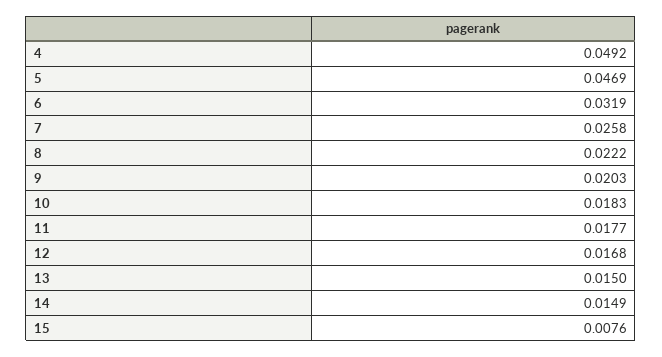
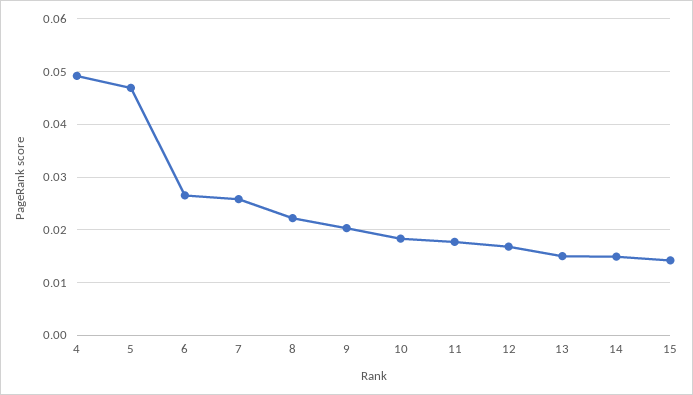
6: 0.0319 -> 0.026
15: 0.0076 -> 0.014

